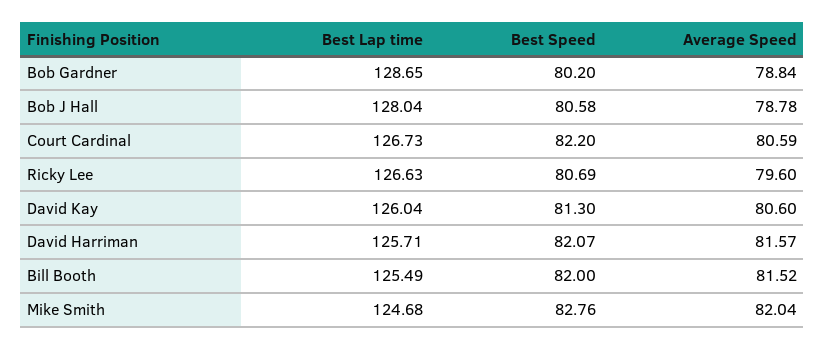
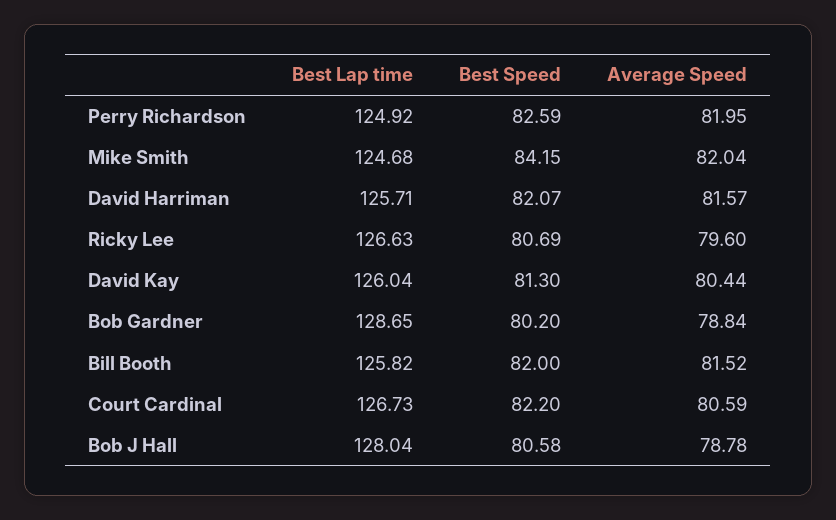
Average Speed, David Kay: 80.6 -> 80.44
Best Lap time, Bill Booth: 125.49 -> 125.82
Best Speed, Mike Smith: 82.76 -> 84.15
Best Lap time, Perry Richardson: none -> 124.92
Best Speed, Perry Richardson: none -> 82.59
Average Speed, Perry Richardson: none -> 81.95

